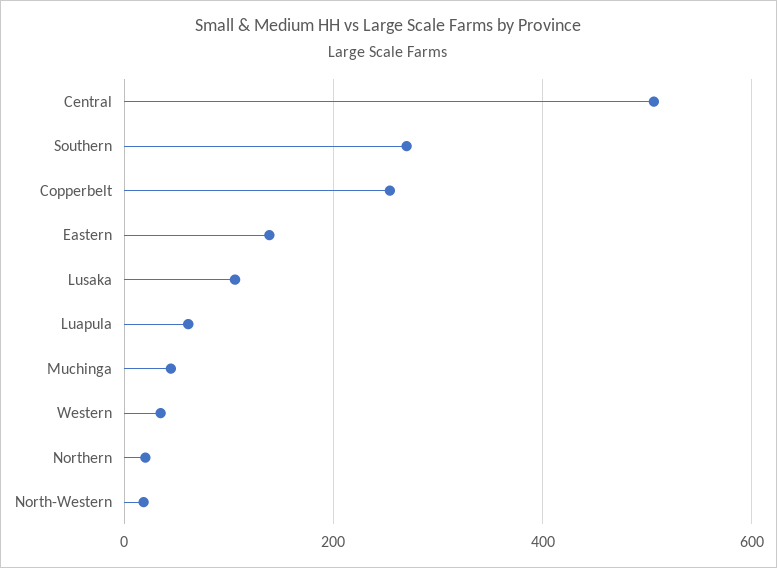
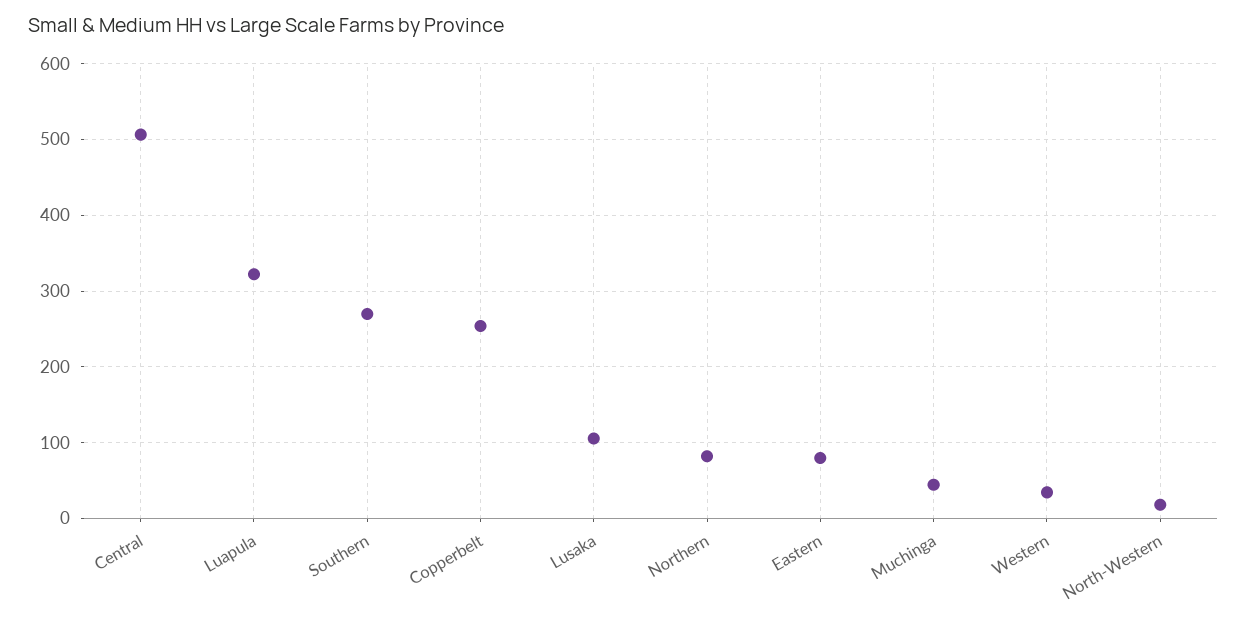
Eastern: 140 -> 80
Luapula: 60 -> 320
Northern: 20 -> 80

